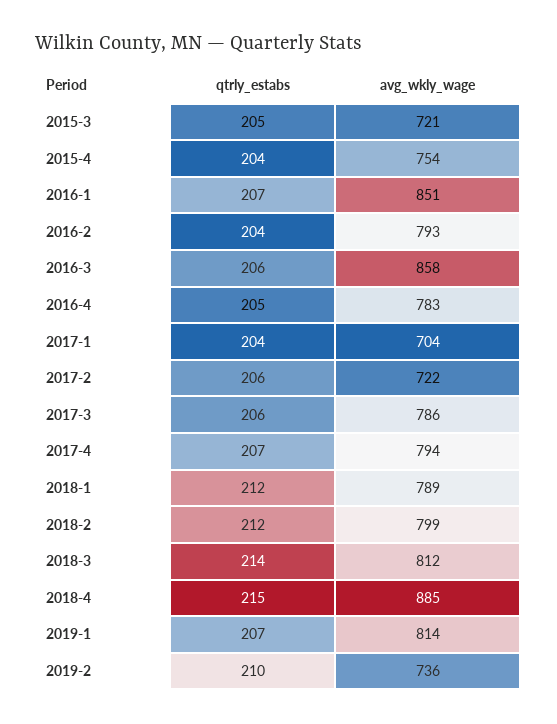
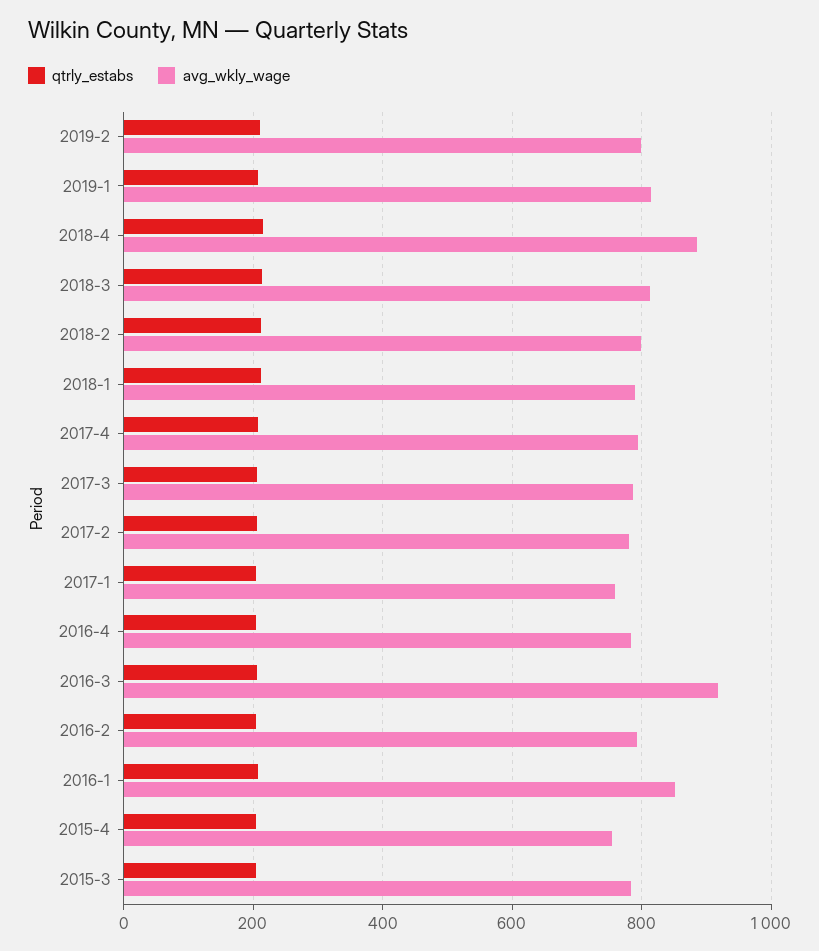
avg_wkly_wage, 2015-3: 721 -> 780
avg_wkly_wage, 2016-3: 858 -> 920
avg_wkly_wage, 2017-1: 704 -> 760
avg_wkly_wage, 2017-2: 722 -> 780
avg_wkly_wage, 2019-2: 736 -> 800

